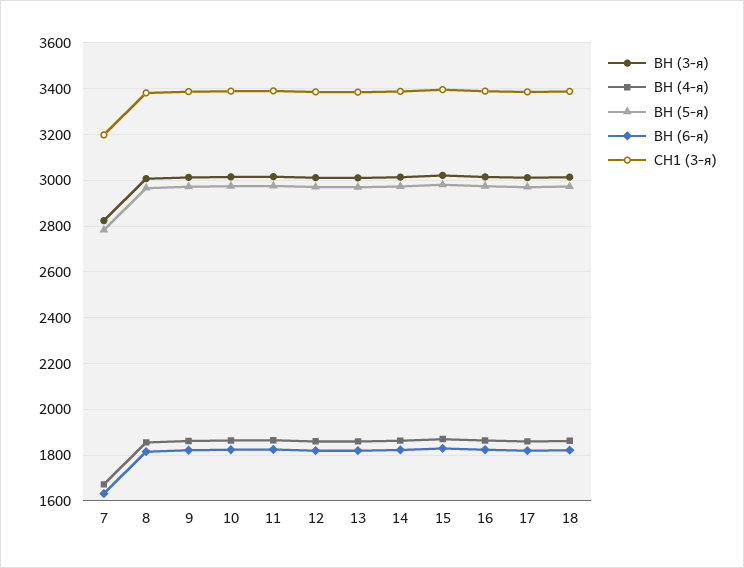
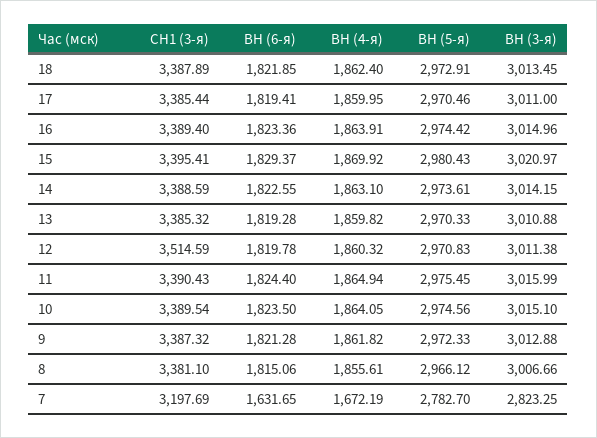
СН1 (3-я), 12: 3400 -> 3514.59

